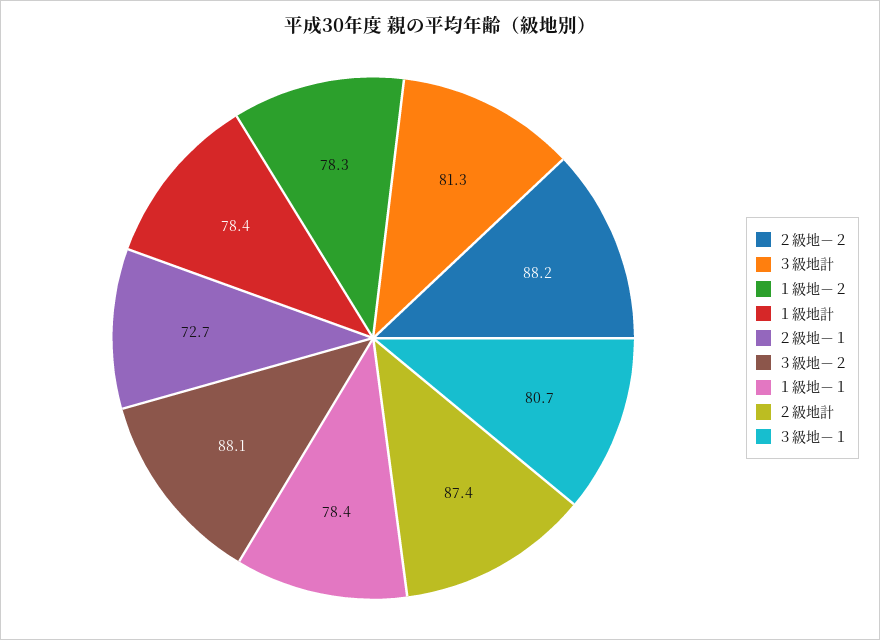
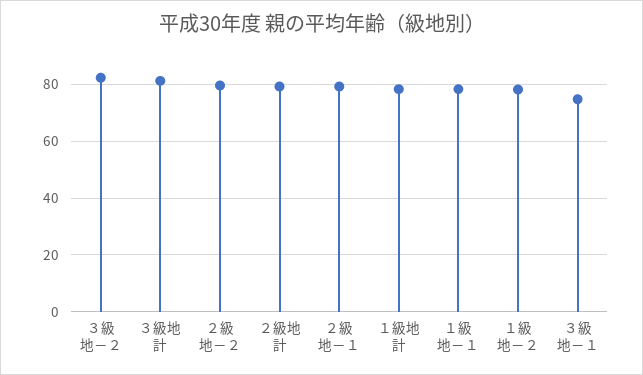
２級地－２: 88.2 -> 80
２級地－１: 72.7 -> 80
３級地－２: 88.1 -> 82.5
２級地計: 87.4 -> 80
３級地－１: 80.7 -> 75

